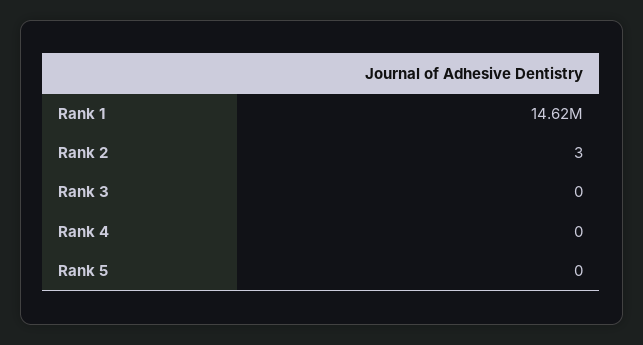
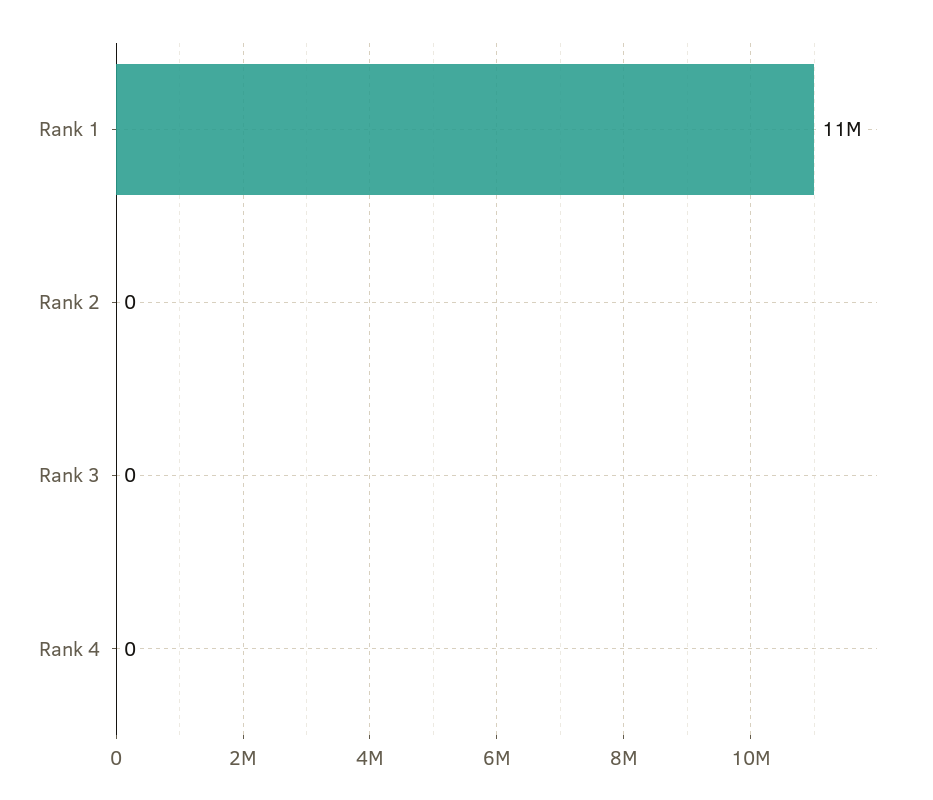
Rank 1: 14620000 -> 11000000
Rank 2: 3 -> 0
Rank 5: 0 -> none

